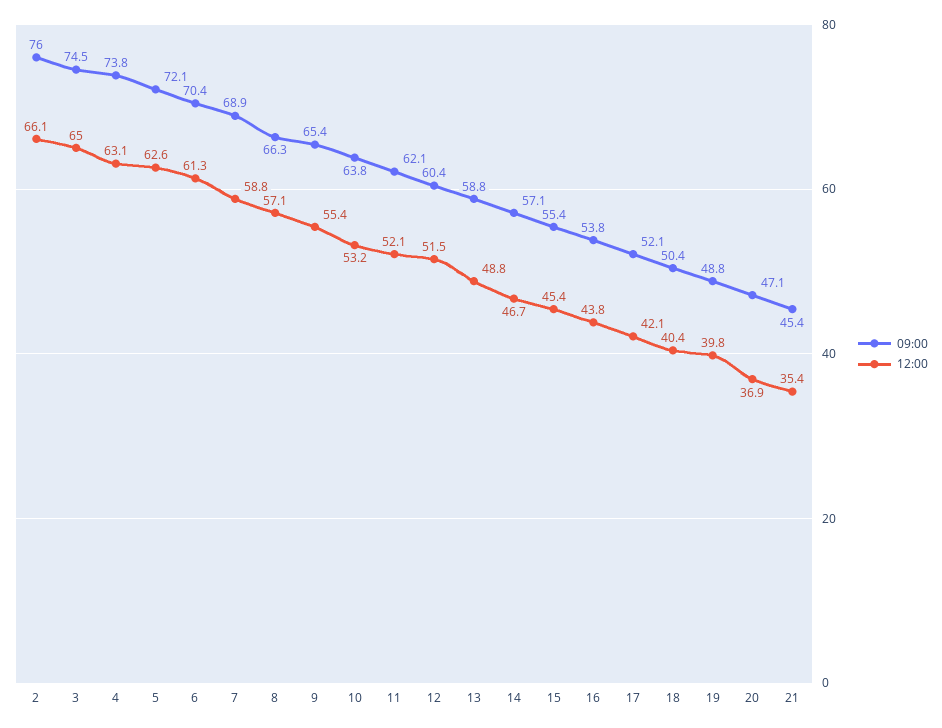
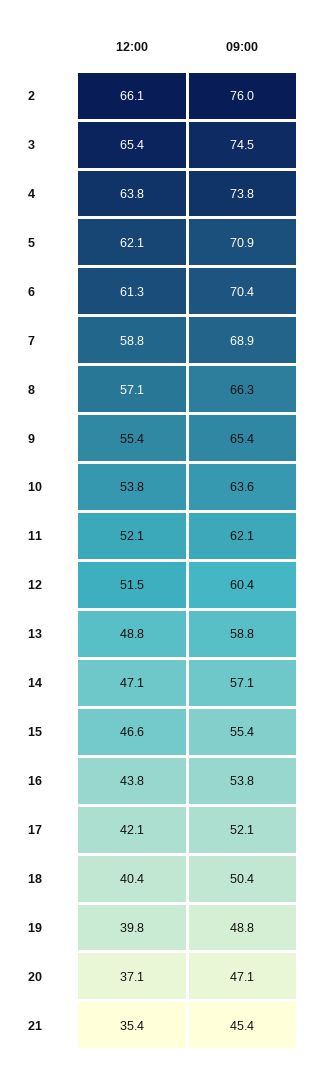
12:00, 3: 65 -> 65.4
12:00, 4: 63.1 -> 63.8
09:00, 5: 72.1 -> 70.9
12:00, 5: 62.6 -> 62.1
09:00, 10: 63.8 -> 63.6
12:00, 10: 53.2 -> 53.8
12:00, 14: 46.7 -> 47.1
12:00, 15: 45.4 -> 46.6
12:00, 20: 36.9 -> 37.1

